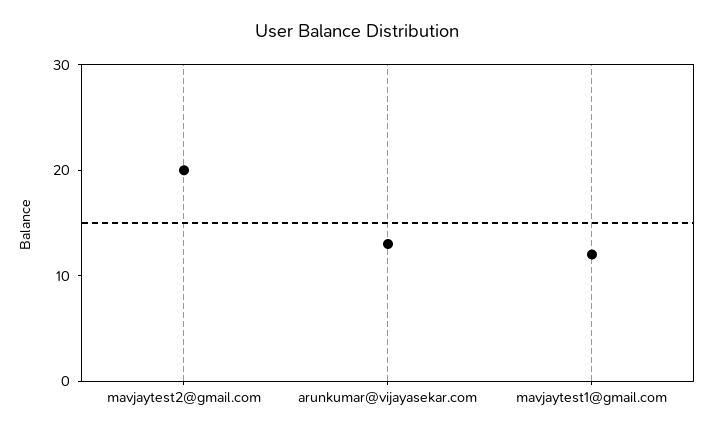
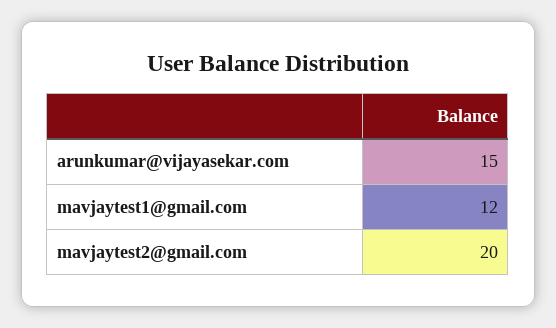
arunkumar@vijayasekar.com: 13 -> 15

